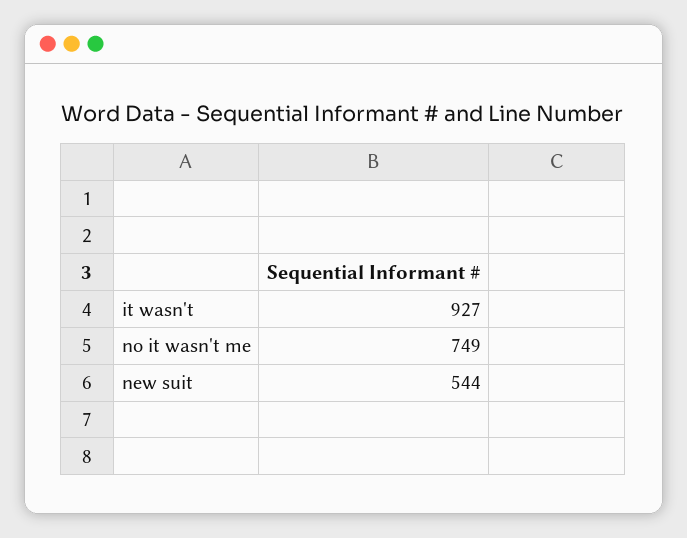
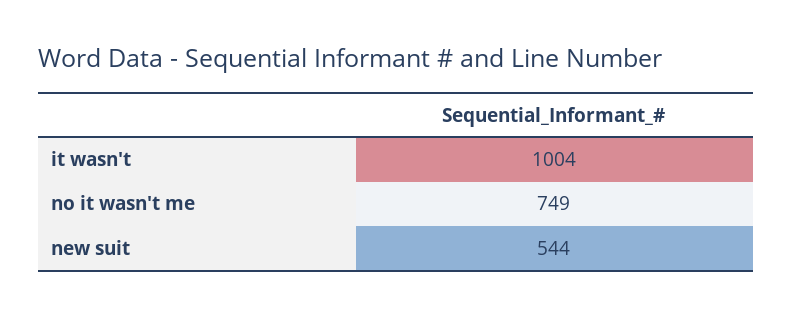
it wasn't: 927 -> 1004

